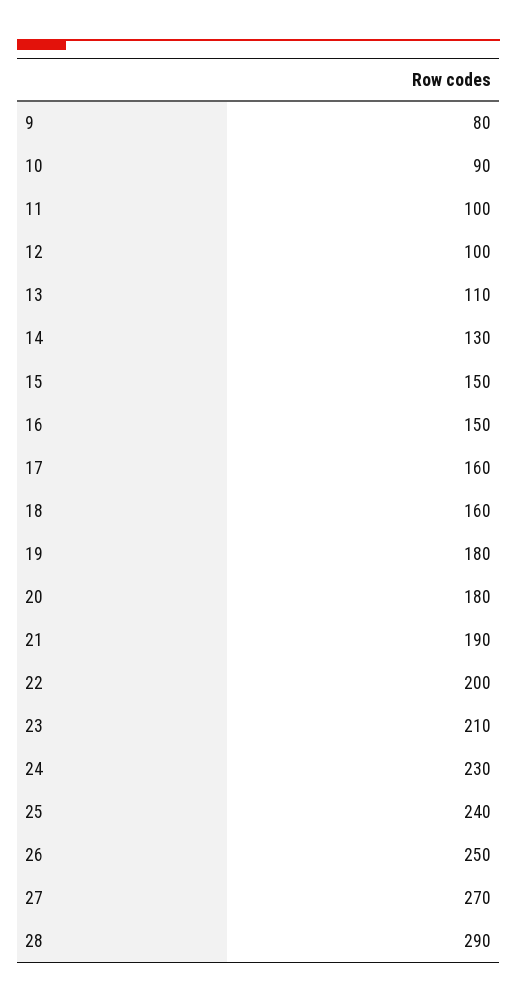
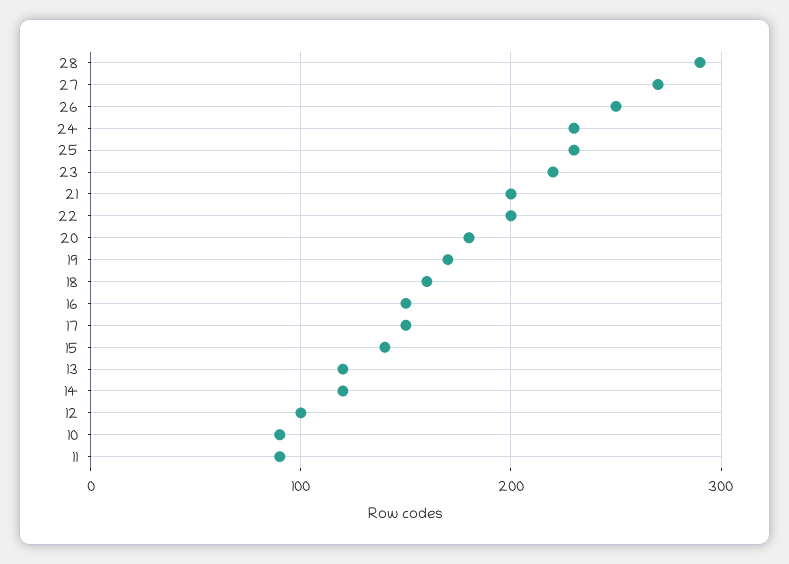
9: 80 -> none
11: 100 -> 90
13: 110 -> 120
14: 130 -> 120
15: 150 -> 140
17: 160 -> 150
19: 180 -> 170
21: 190 -> 200
23: 210 -> 220
25: 240 -> 230

